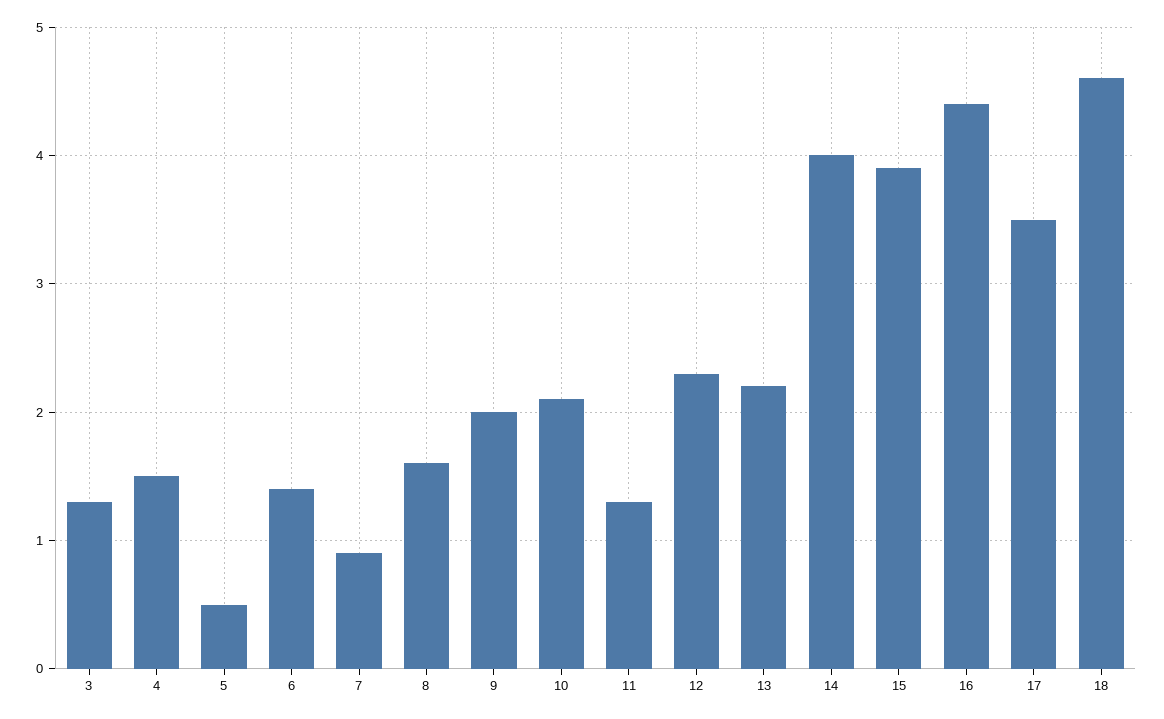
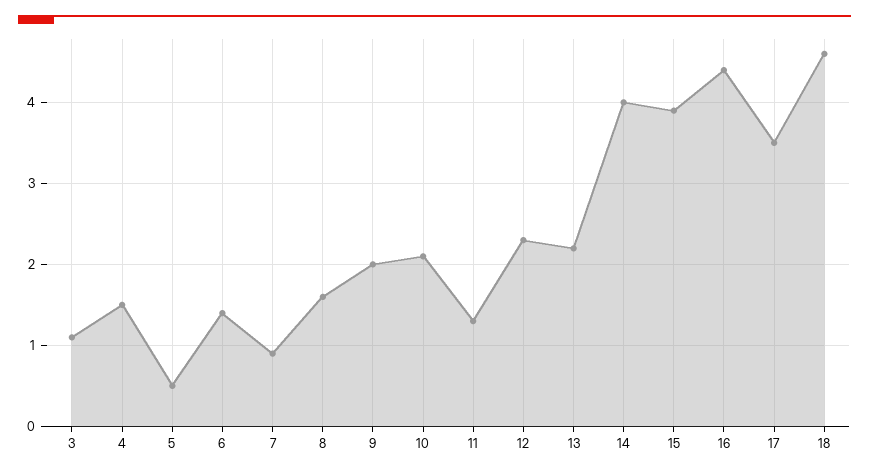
3: 1.3 -> 1.1

